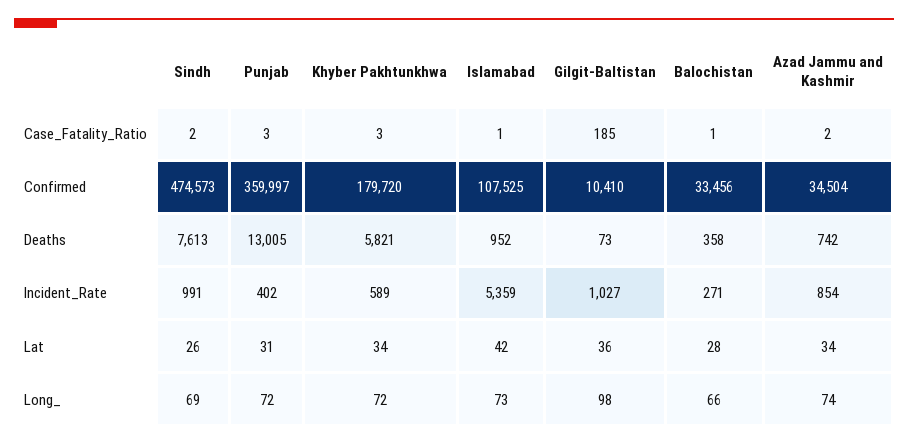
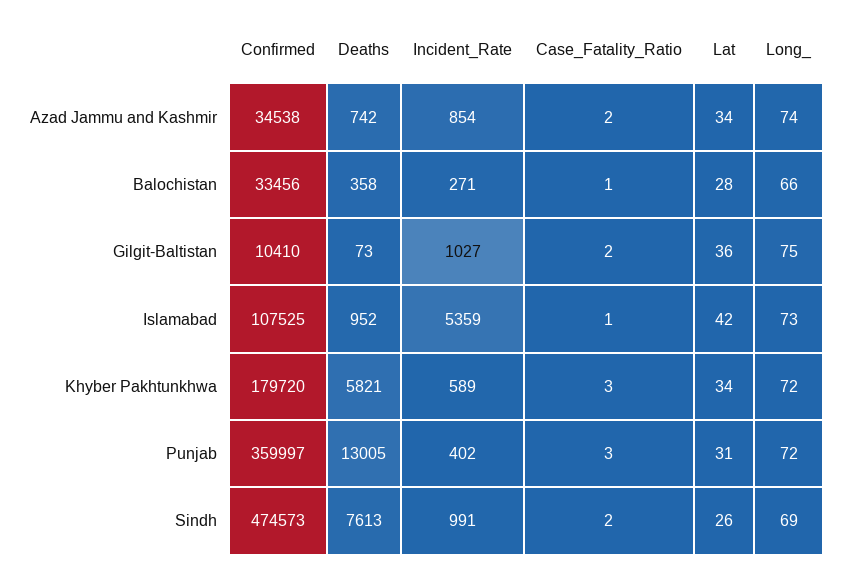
Gilgit-Baltistan, Case_Fatality_Ratio: 185 -> 2
Azad Jammu and Kashmir, Confirmed: 34504 -> 34538
Gilgit-Baltistan, Long_: 98 -> 75

